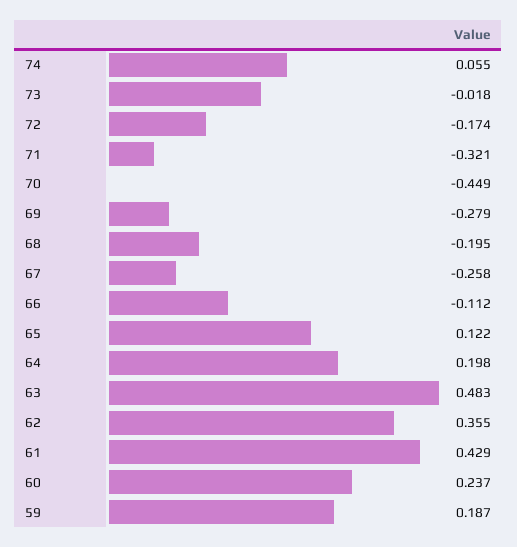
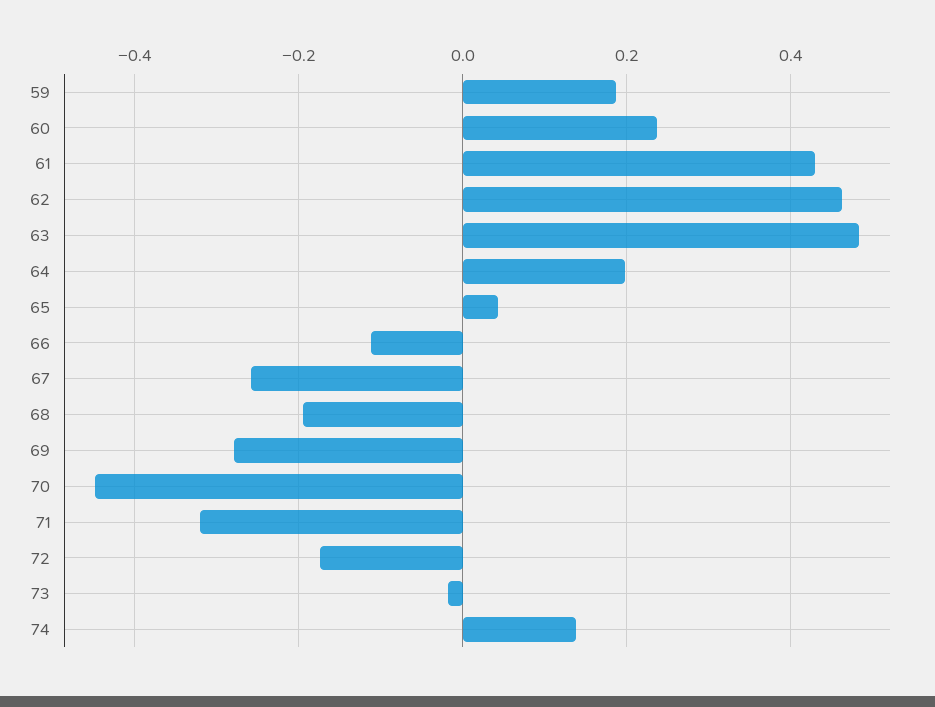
74: 0.055 -> 0.14
65: 0.122 -> 0.04
62: 0.355 -> 0.46

